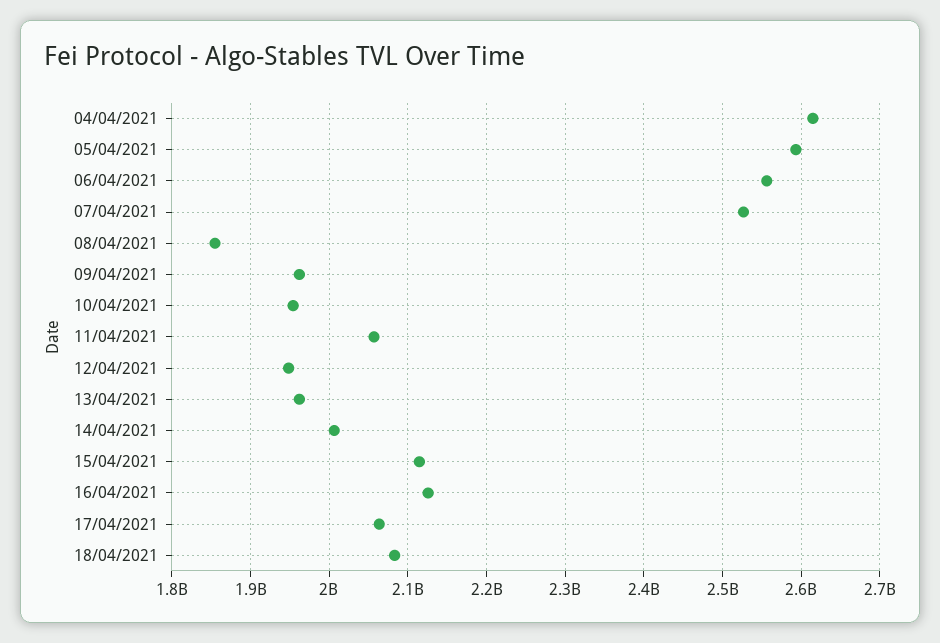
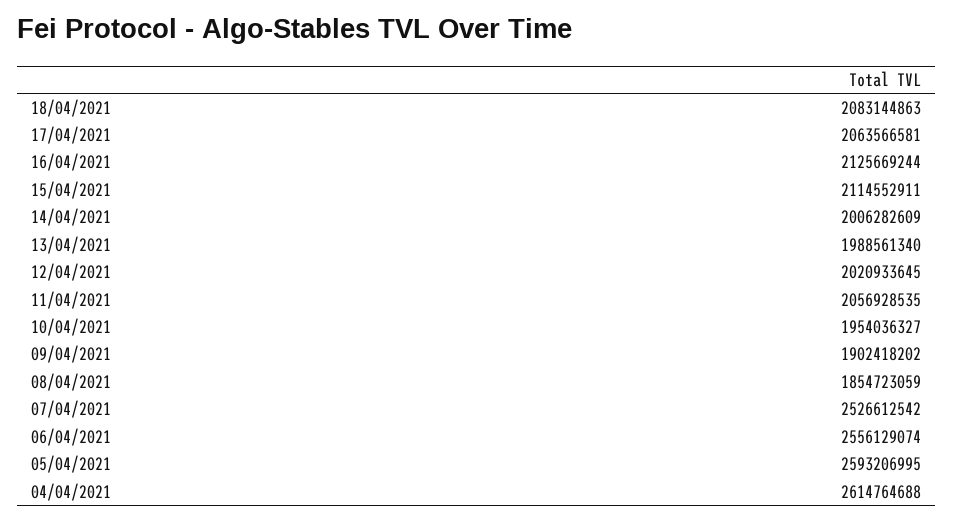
09/04/2021: 1960000000 -> 1902418202
12/04/2021: 1950000000 -> 2020933645
13/04/2021: 1960000000 -> 1988561340

